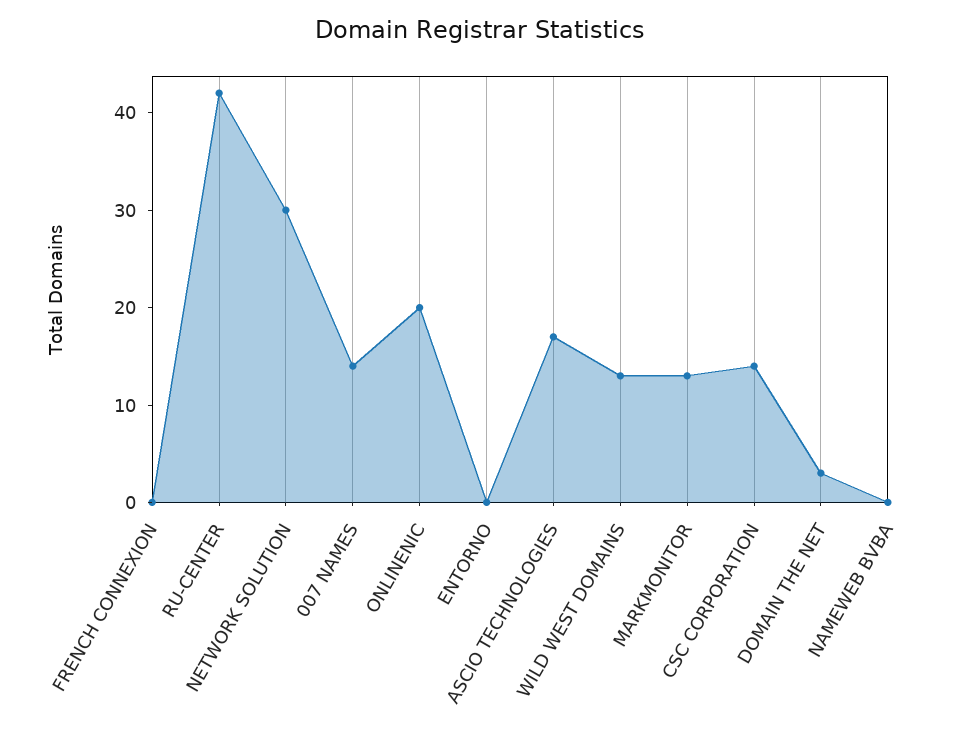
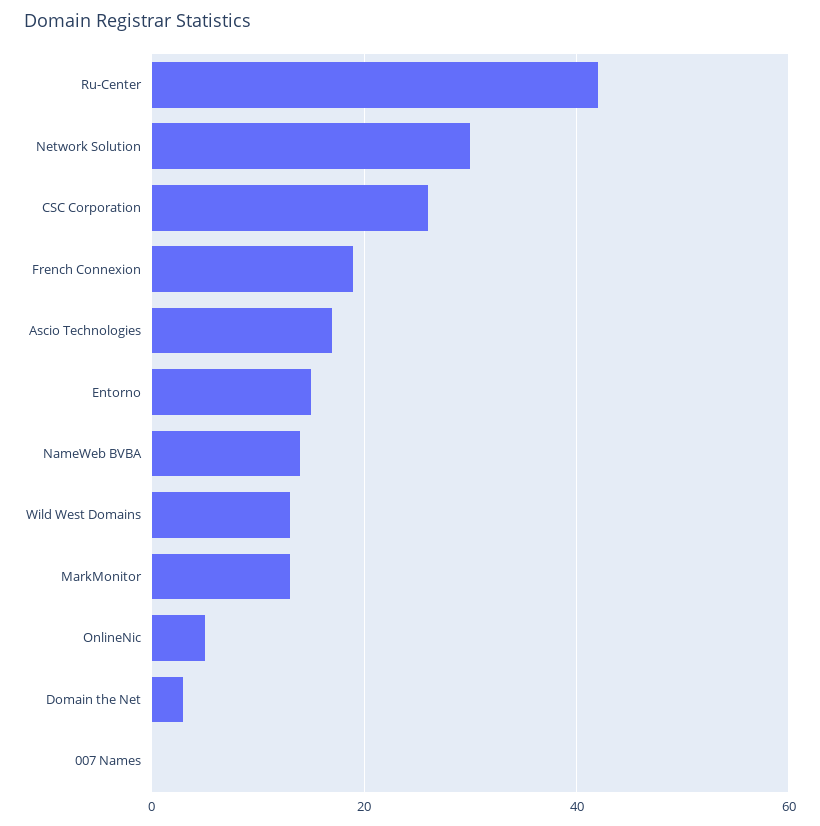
FRENCH CONNEXION: 0 -> 20
007 NAMES: 14 -> 0
ONLINENIC: 20 -> 5
ENTORNO: 0 -> 15
CSC CORPORATION: 14 -> 25
NAMEWEB BVBA: 0 -> 15

